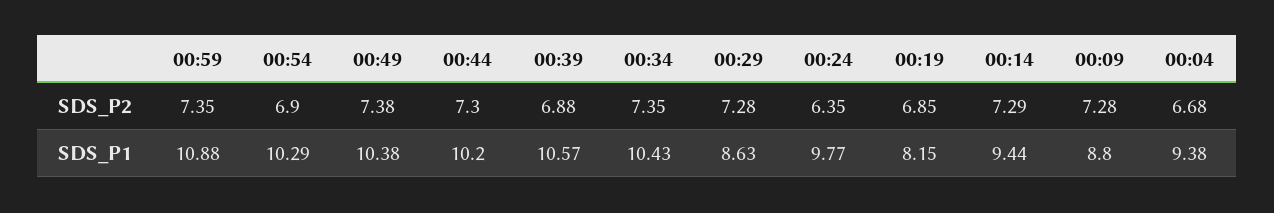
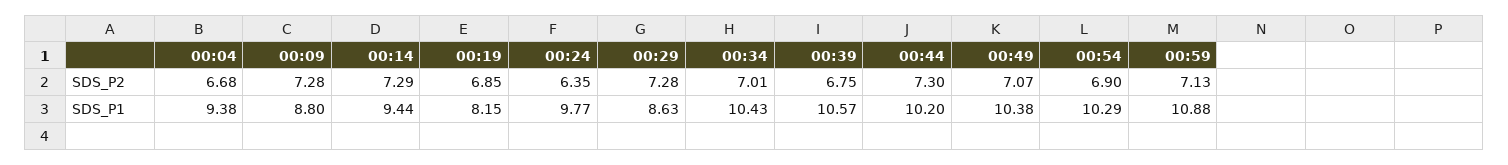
00:59, SDS_P2: 7.35 -> 7.13
00:49, SDS_P2: 7.38 -> 7.07
00:39, SDS_P2: 6.88 -> 6.75
00:34, SDS_P2: 7.35 -> 7.01

